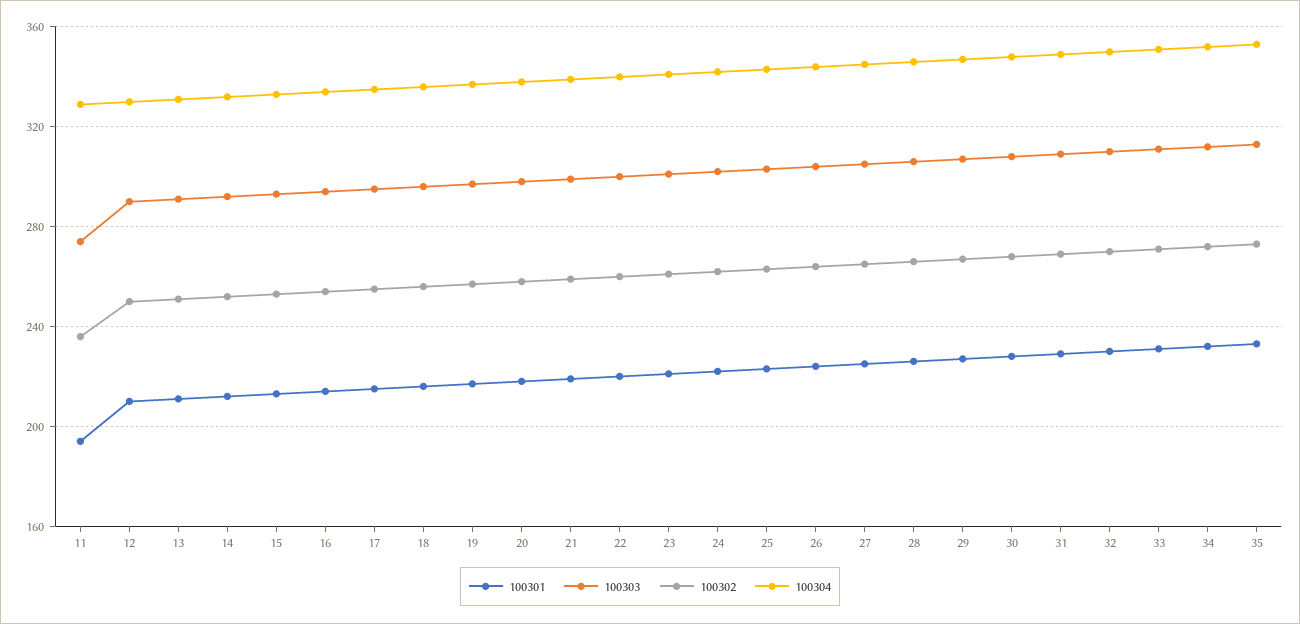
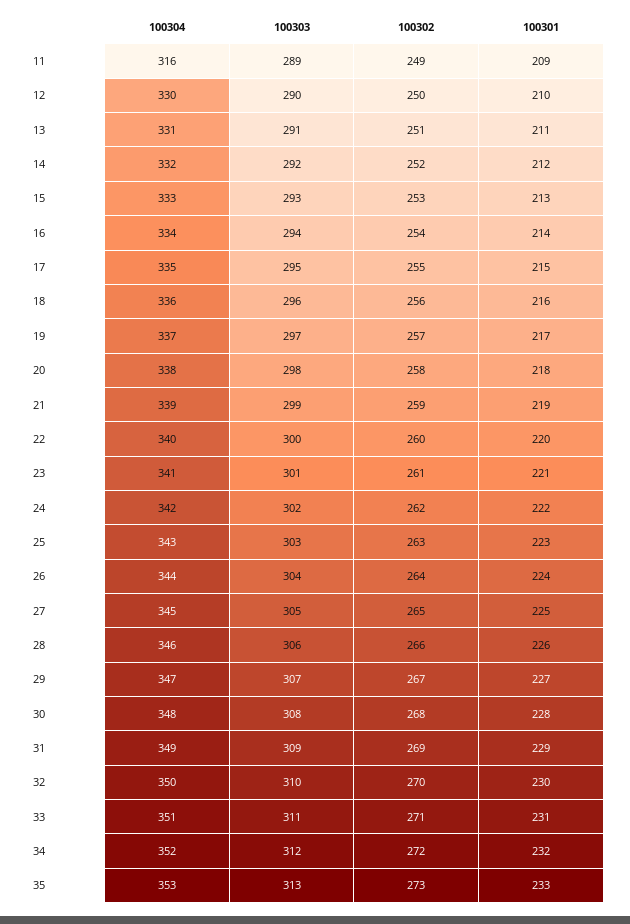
100301, 11: 195 -> 209
100303, 11: 275 -> 289
100302, 11: 235 -> 249
100304, 11: 330 -> 316

